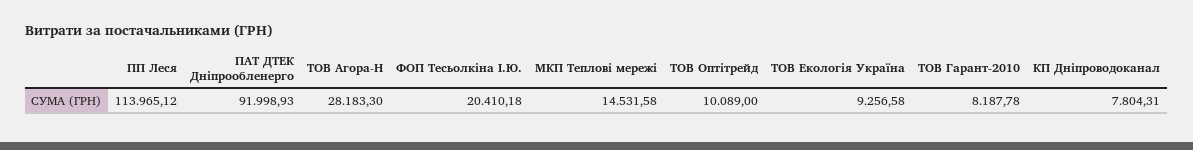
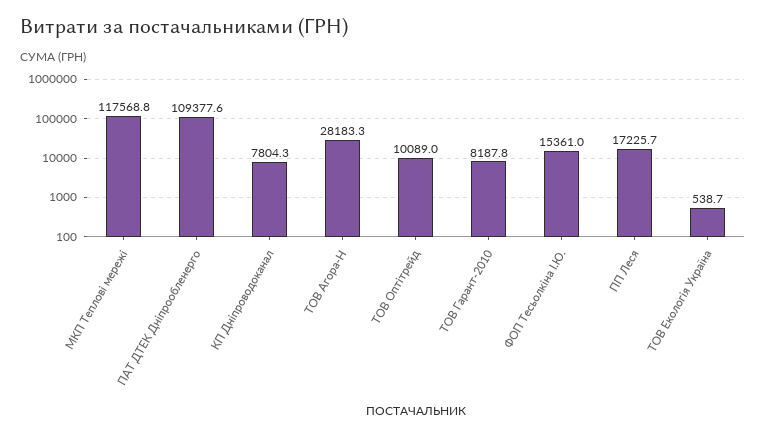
ПП Леся: 113965.12 -> 17225.7
ПАТ ДТЕК Дніпрообленерго: 91998.93 -> 109377.6
ФОП Тесьолкіна І.Ю.: 20410.18 -> 15361
МКП Теплові мережі: 14531.58 -> 117568.8
ТОВ Екологія Україна: 9256.58 -> 538.7

